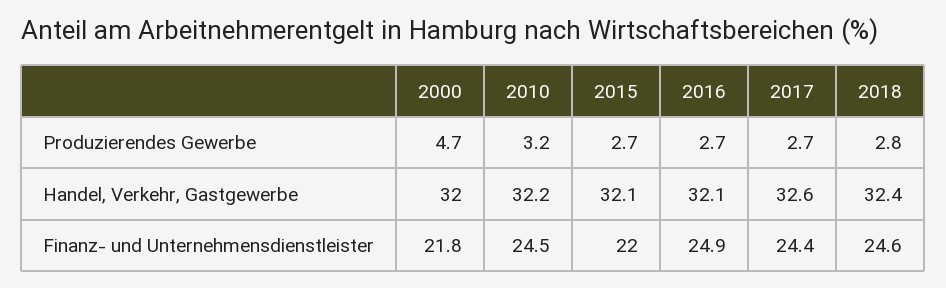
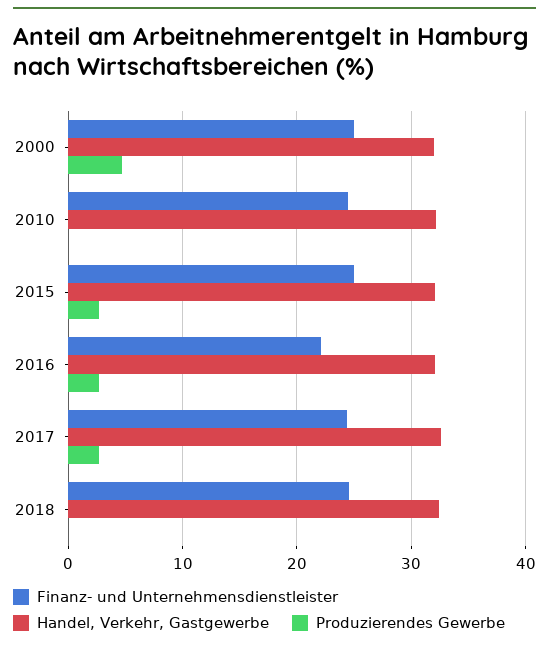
Produzierendes Gewerbe, 2010: 3.2 -> 0
Produzierendes Gewerbe, 2018: 2.8 -> 0
Finanz- und Unternehmensdienstleister, 2000: 21.8 -> 25
Finanz- und Unternehmensdienstleister, 2015: 22 -> 25
Finanz- und Unternehmensdienstleister, 2016: 24.9 -> 22

